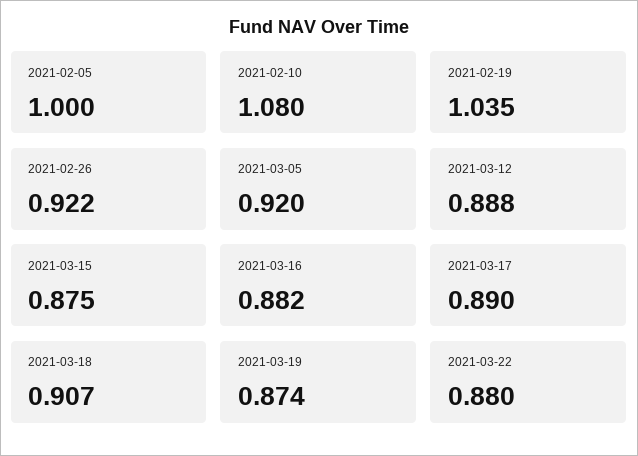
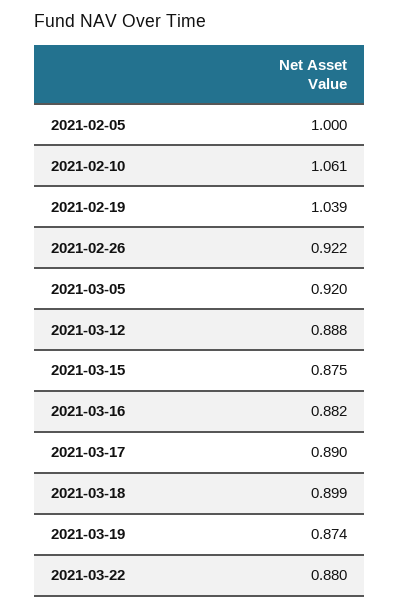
2021-02-10: 1.08 -> 1.061
2021-02-19: 1.035 -> 1.039
2021-03-18: 0.907 -> 0.899

